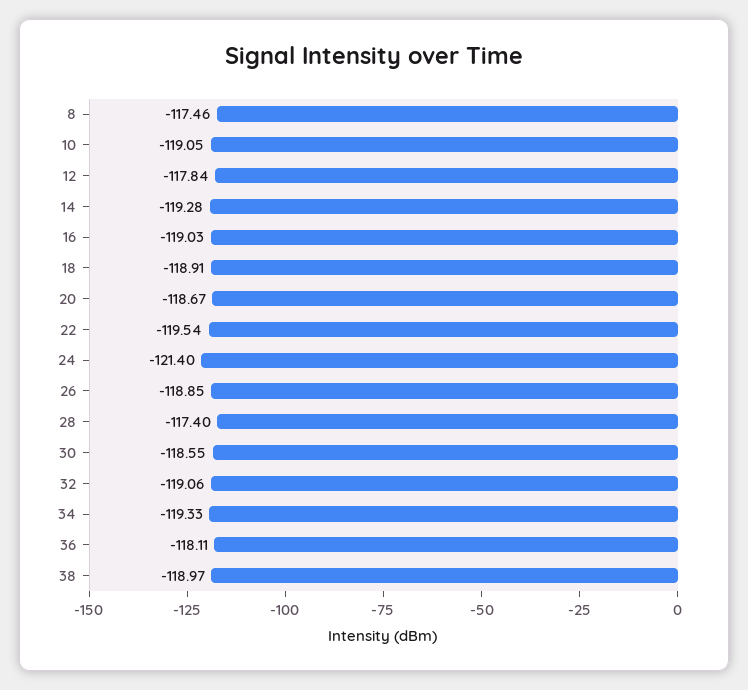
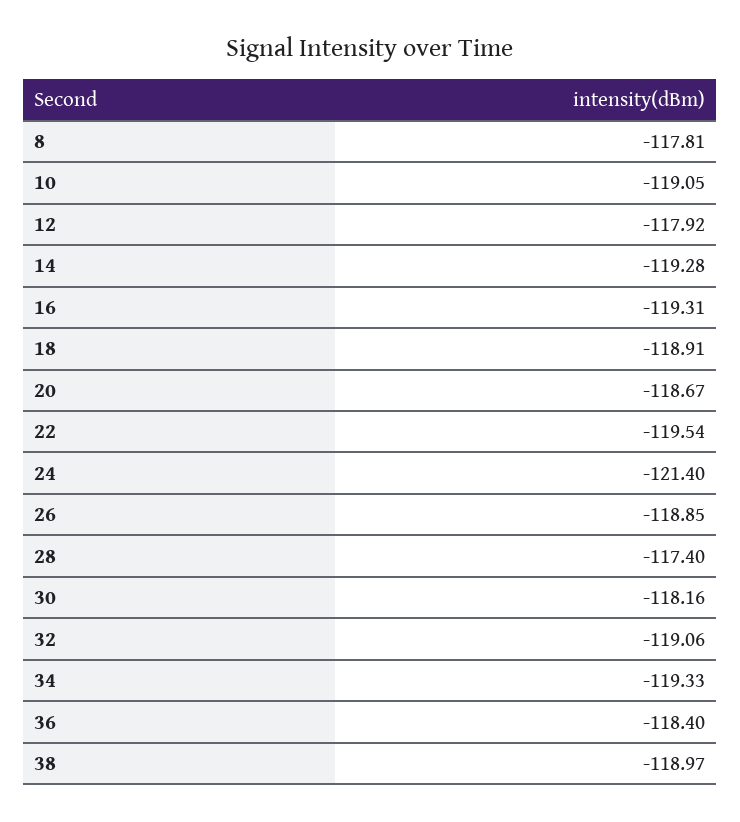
8: -117.46 -> -117.81
12: -117.84 -> -117.92
16: -119.03 -> -119.31
30: -118.55 -> -118.16
36: -118.11 -> -118.4

